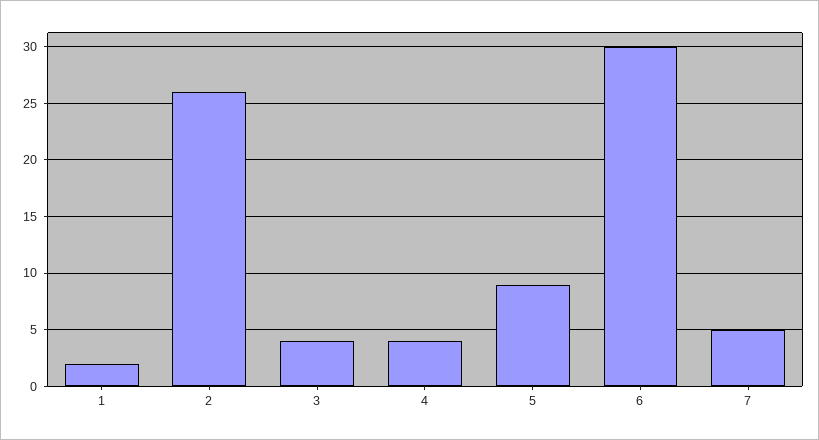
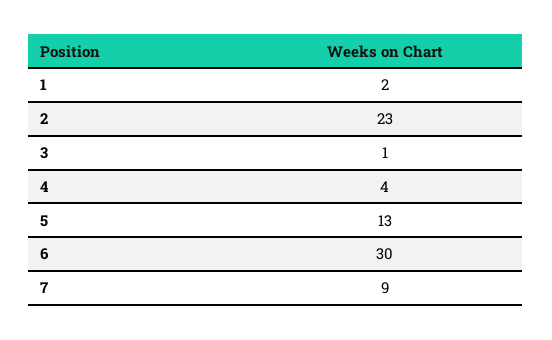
2: 26 -> 23
3: 4 -> 1
5: 9 -> 13
7: 5 -> 9

